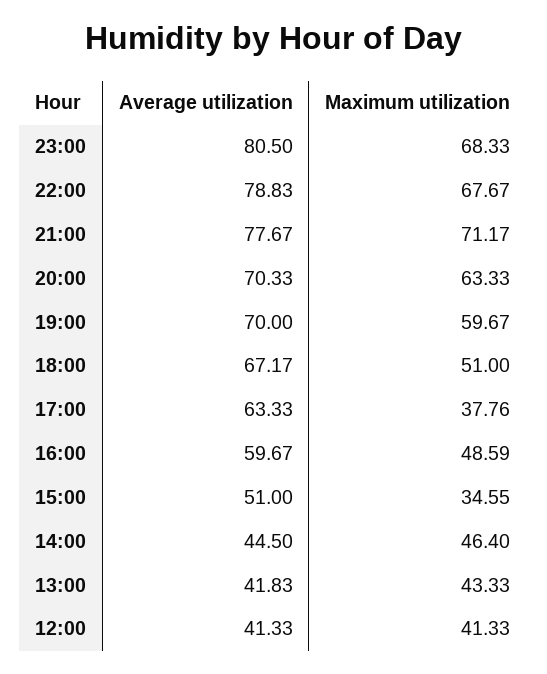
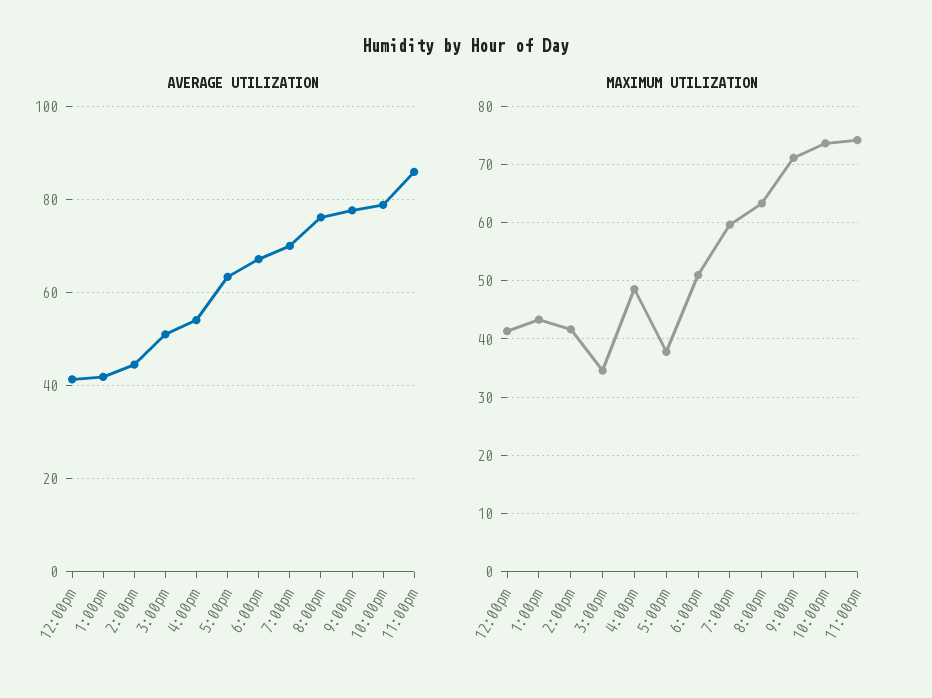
Average utilization, 23:00: 80.5 -> 86
Maximum utilization, 23:00: 68.33 -> 74
Maximum utilization, 22:00: 67.67 -> 74
Average utilization, 20:00: 70.33 -> 76
Average utilization, 16:00: 59.67 -> 54
Maximum utilization, 14:00: 46.4 -> 42

